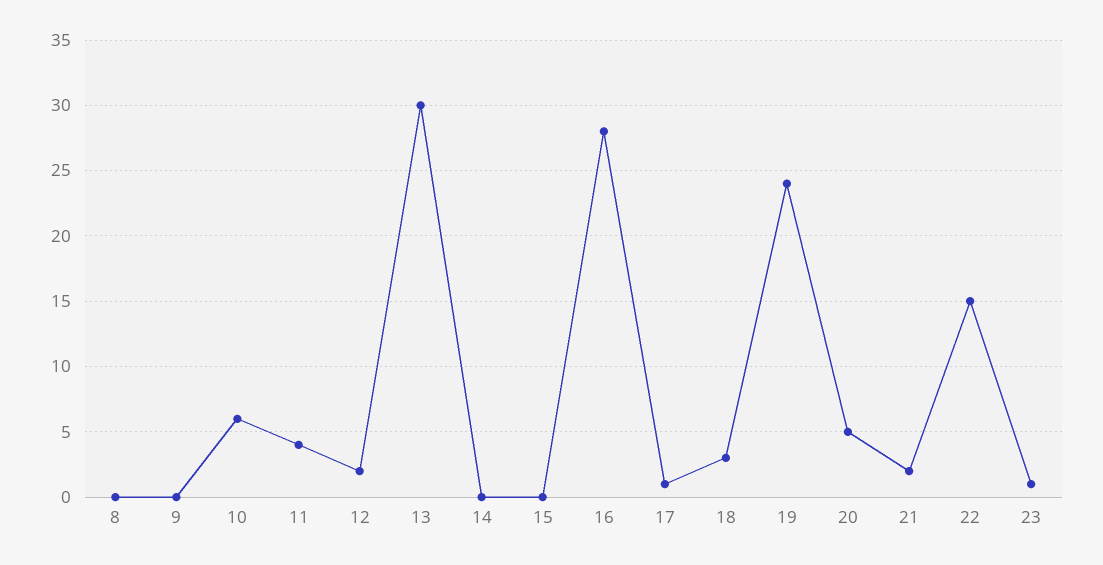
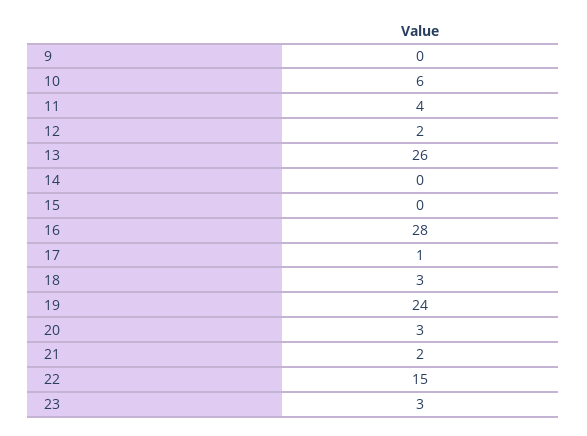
8: 0 -> none
13: 30 -> 26
20: 5 -> 3
23: 1 -> 3

